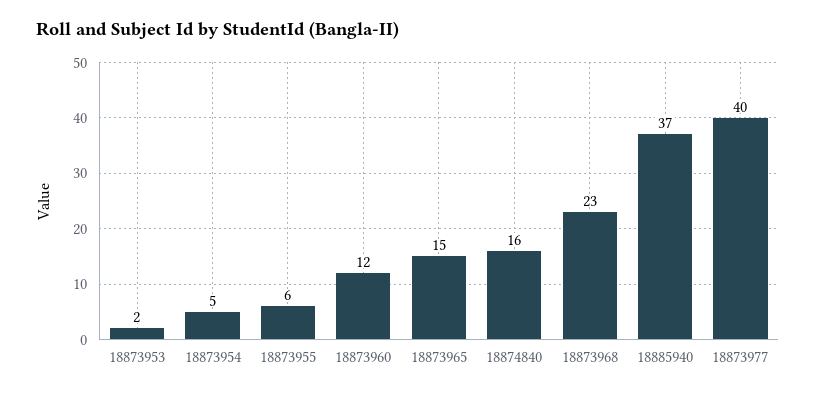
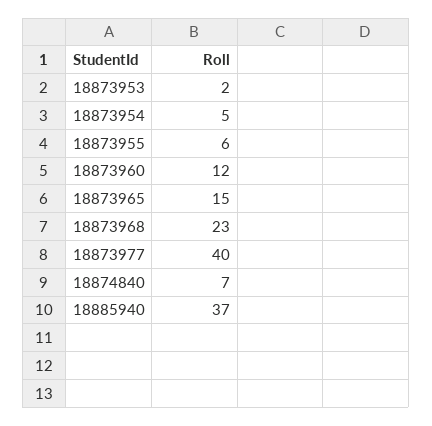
18874840: 16 -> 7

